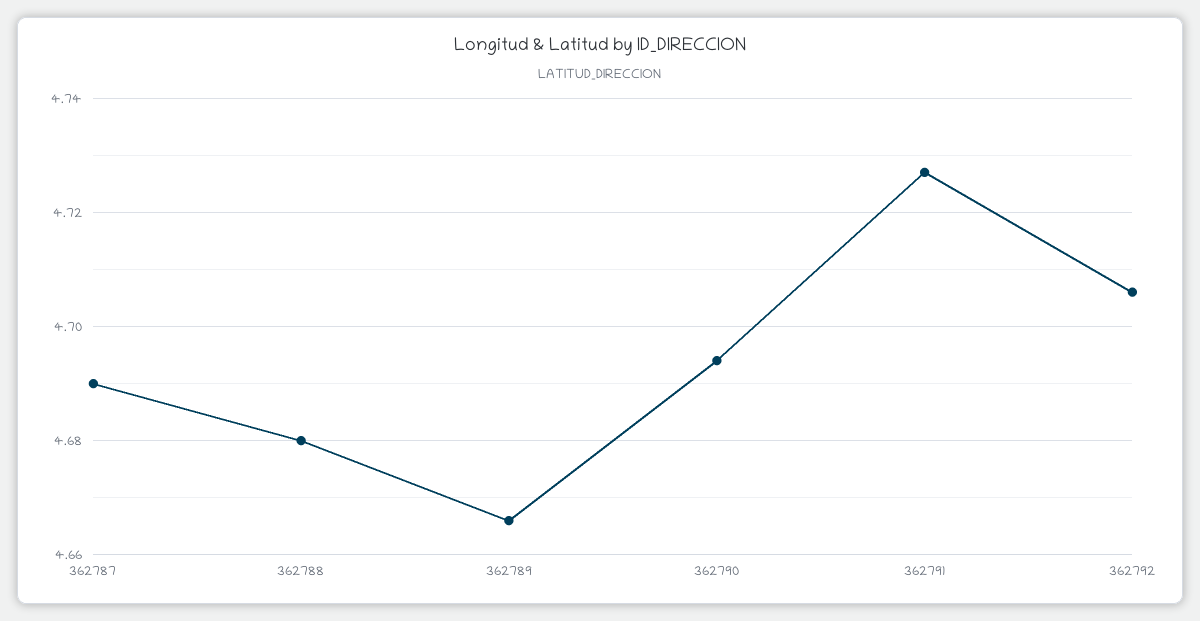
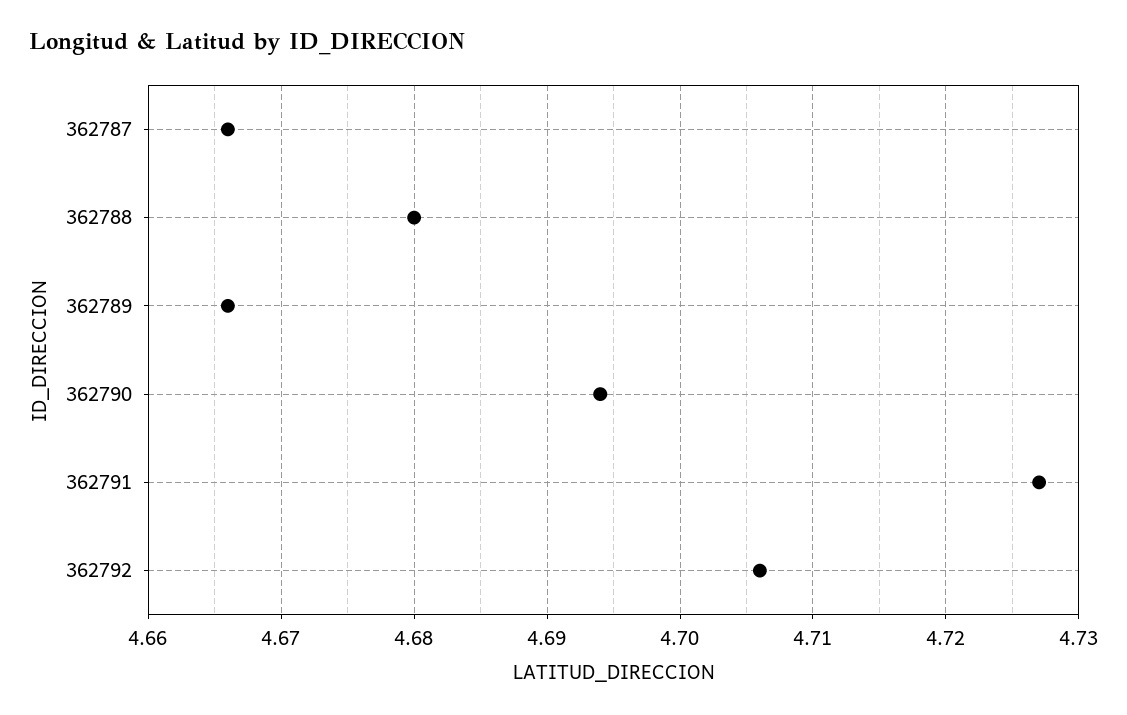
362787: 4.69 -> 4.666

